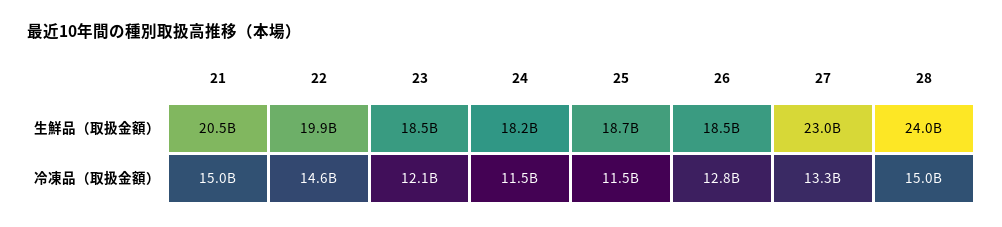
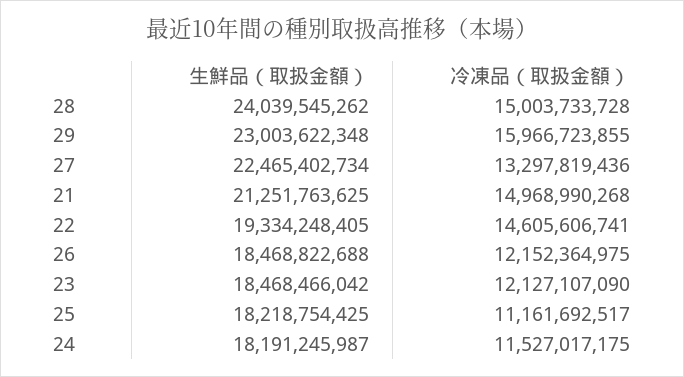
21, 生鮮品（取扱金額）: 20500000000 -> 21251763625
22, 生鮮品（取扱金額）: 19900000000 -> 19334248405
25, 生鮮品（取扱金額）: 18700000000 -> 18218754425
27, 生鮮品（取扱金額）: 23000000000 -> 22465402734
25, 冷凍品（取扱金額）: 11500000000 -> 11161692517
26, 冷凍品（取扱金額）: 12800000000 -> 12152364975
29, 生鮮品（取扱金額）: none -> 23003622348
29, 冷凍品（取扱金額）: none -> 15966723855

